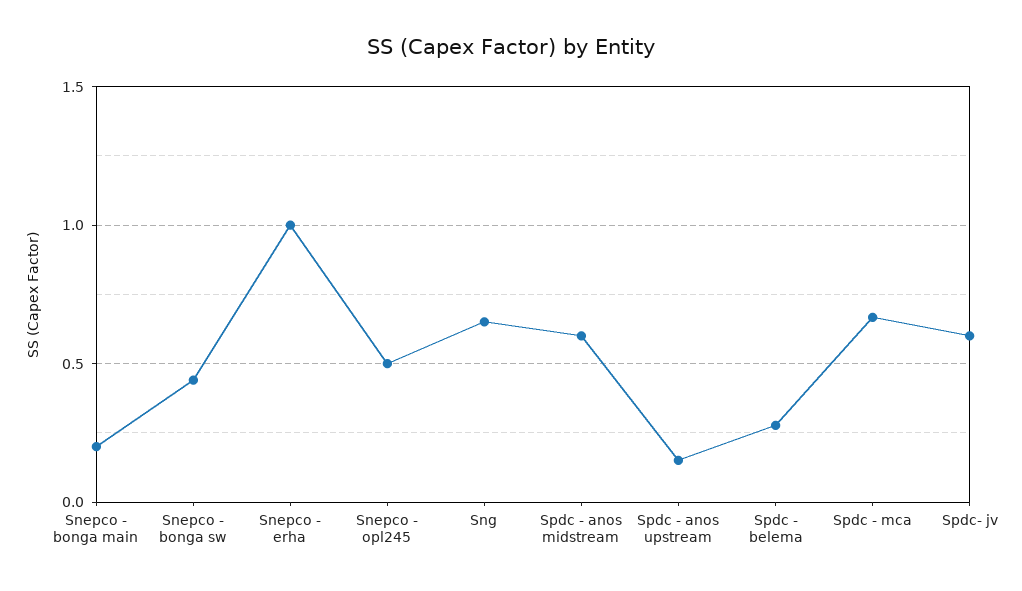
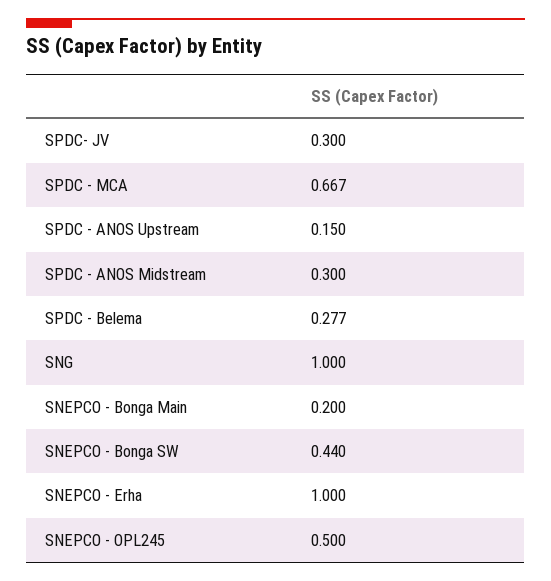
Sng: 0.65 -> 1
Spdc - anos midstream: 0.6 -> 0.3
Spdc- jv: 0.6 -> 0.3

